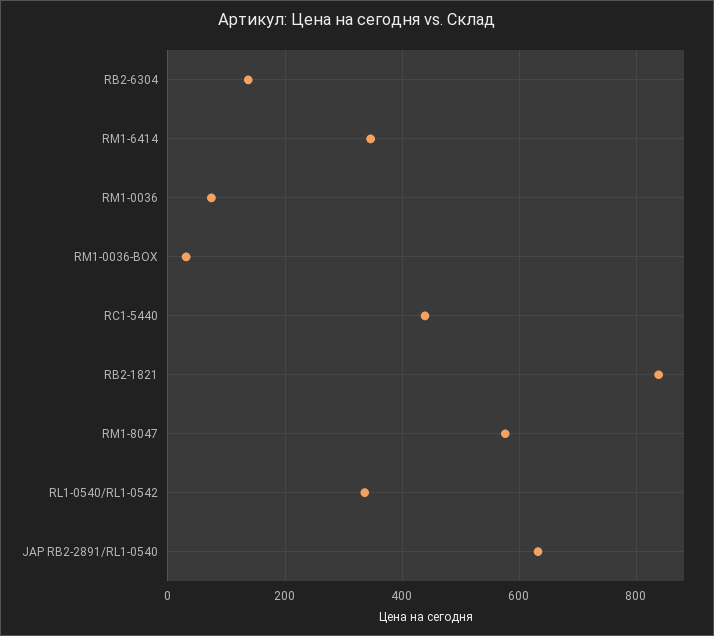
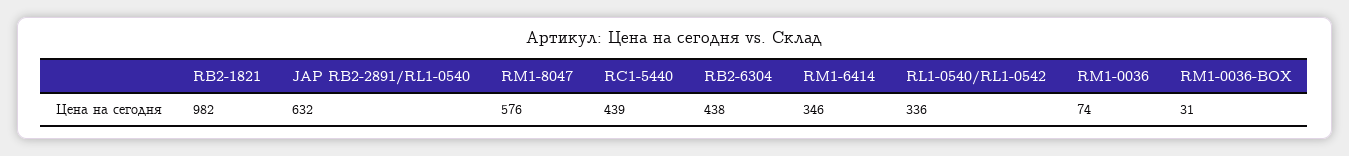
RB2-6304: 140 -> 438
RB2-1821: 840 -> 982

